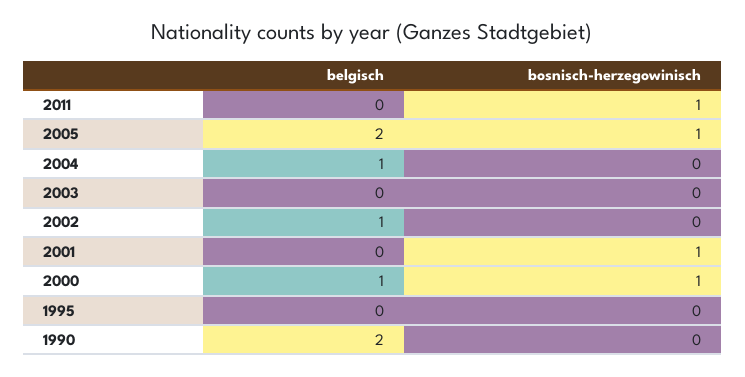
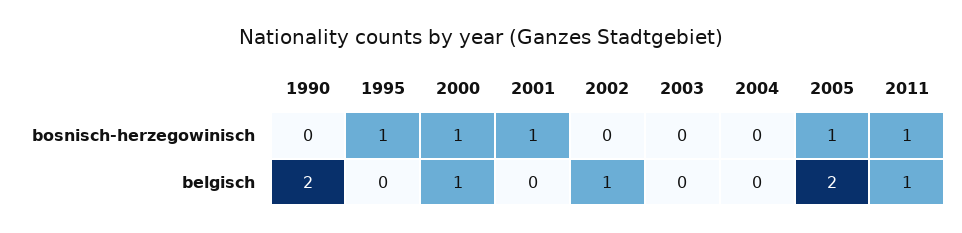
belgisch, 2011: 0 -> 1
belgisch, 2004: 1 -> 0
bosnisch-herzegowinisch, 1995: 0 -> 1

